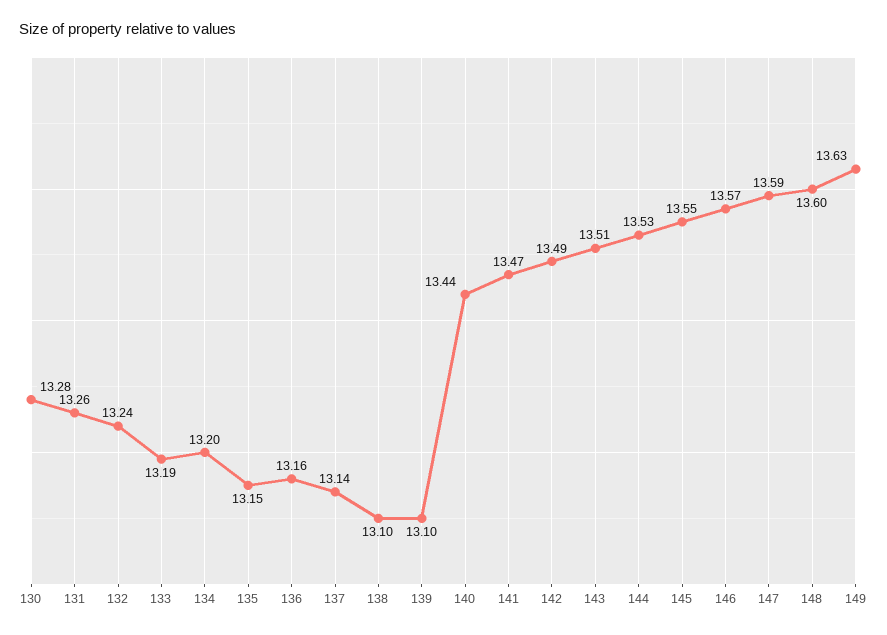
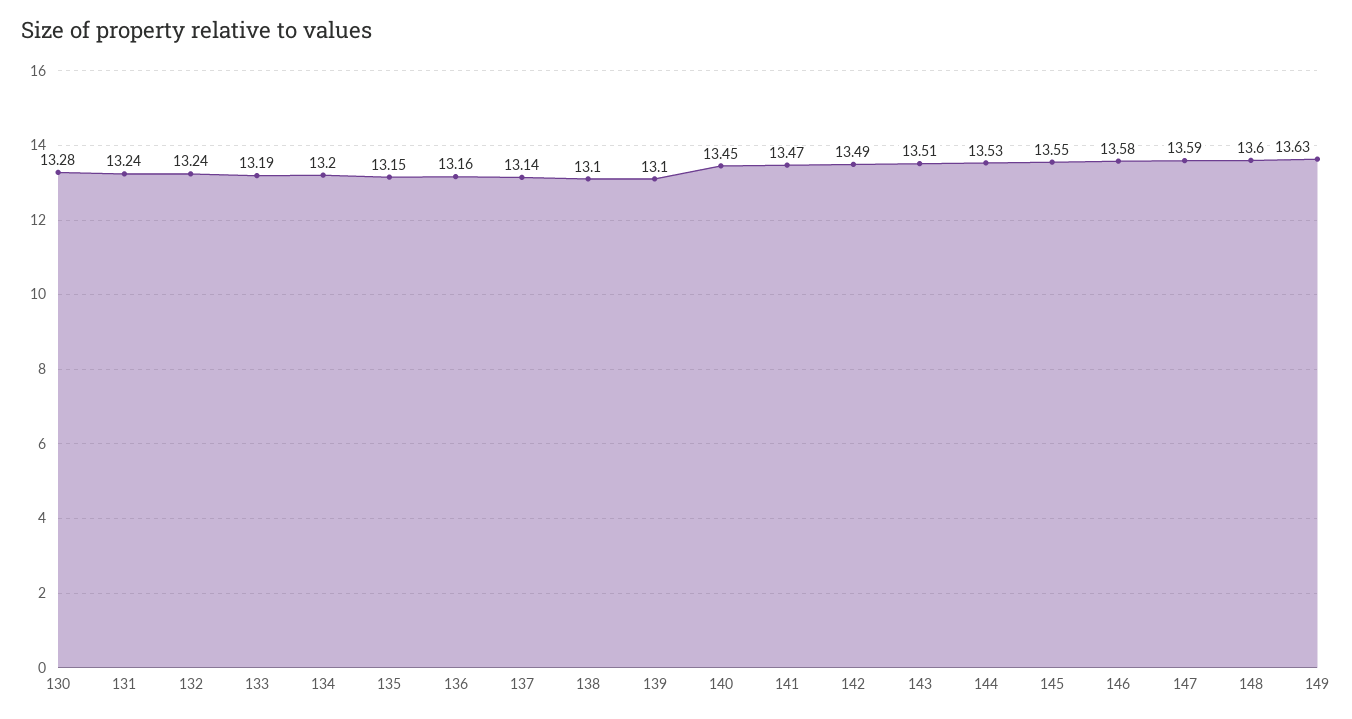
131: 13.26 -> 13.24
140: 13.44 -> 13.45
146: 13.57 -> 13.58

